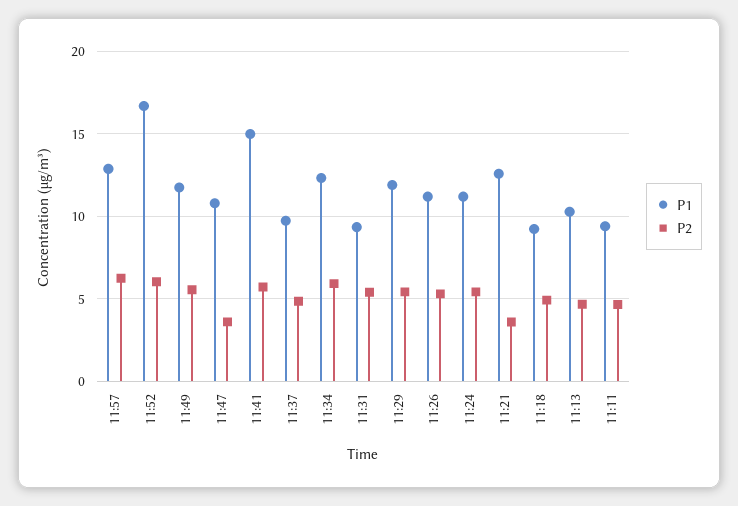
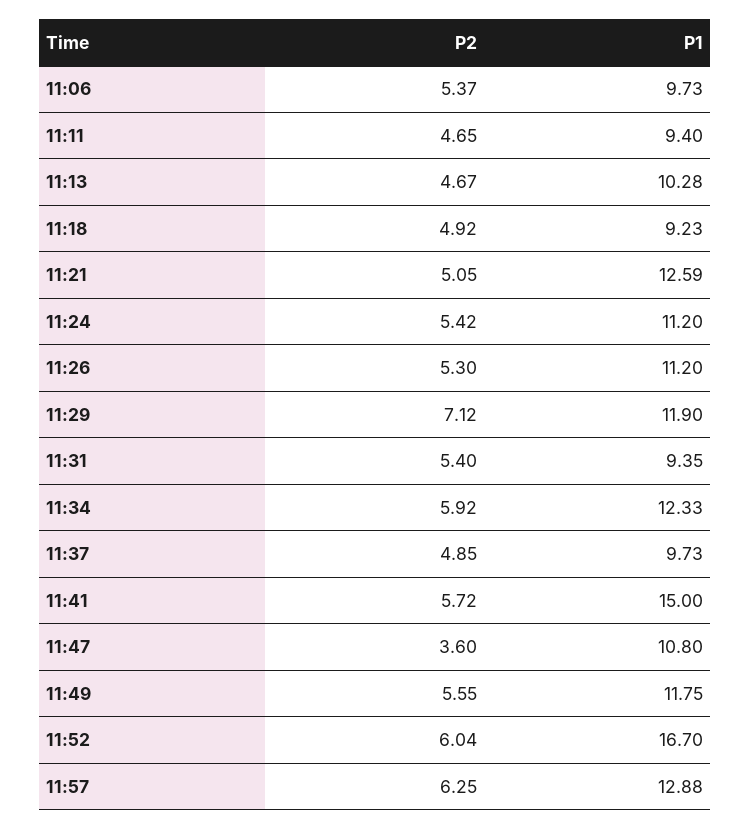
P2, 11:29: 5.5 -> 7.12
P2, 11:21: 3.5 -> 5.05
P2, 11:06: none -> 5.37
P1, 11:06: none -> 9.73

